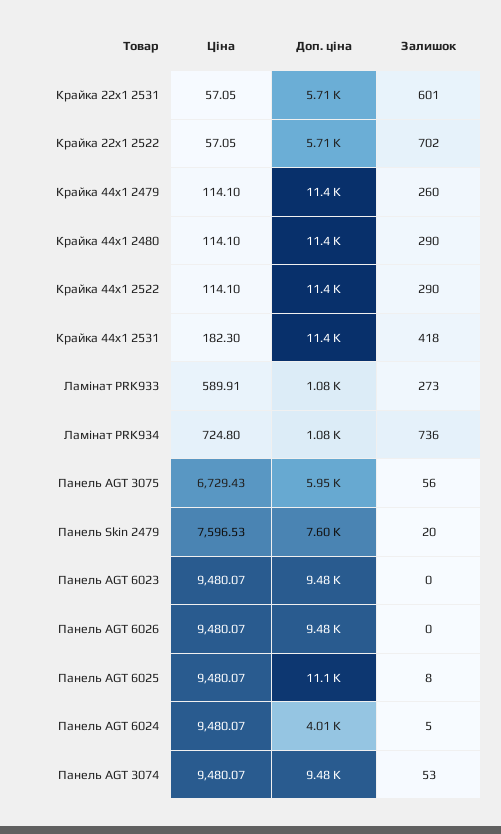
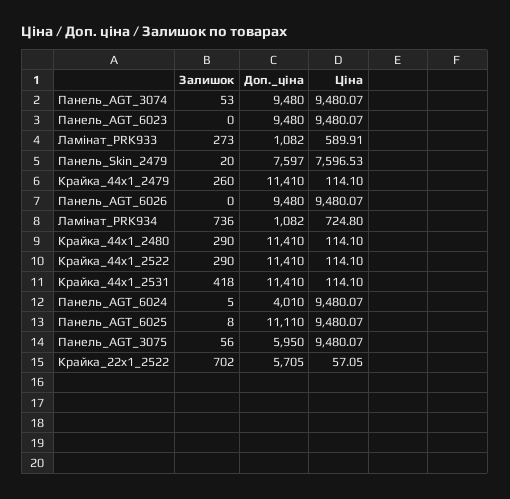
Ціна, Крайка 22x1 2531: 57.05 -> none
Доп. ціна, Крайка 22x1 2531: 5710 -> none
Залишок, Крайка 22x1 2531: 601 -> none
Ціна, Крайка 44x1 2531: 182.3 -> 114.1
Ціна, Панель AGT 3075: 6729.43 -> 9480.07

